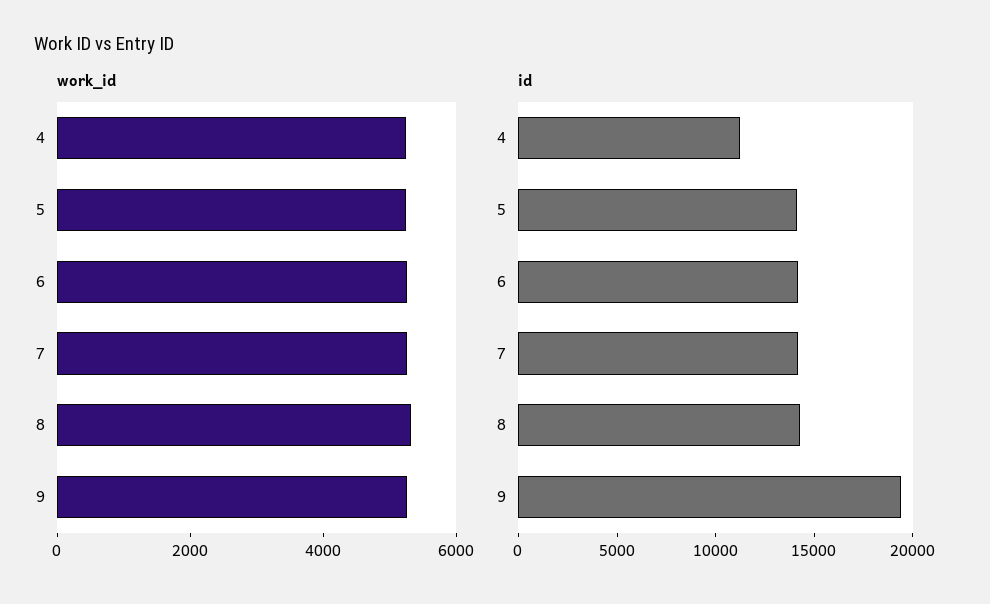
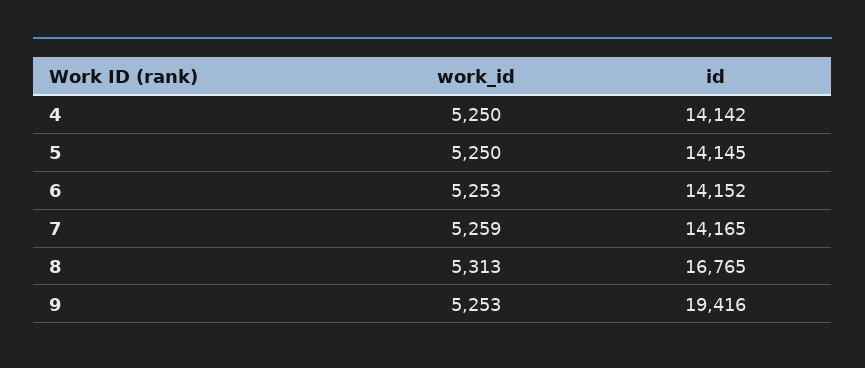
id, 4: 11000 -> 14142
id, 8: 14000 -> 16765

